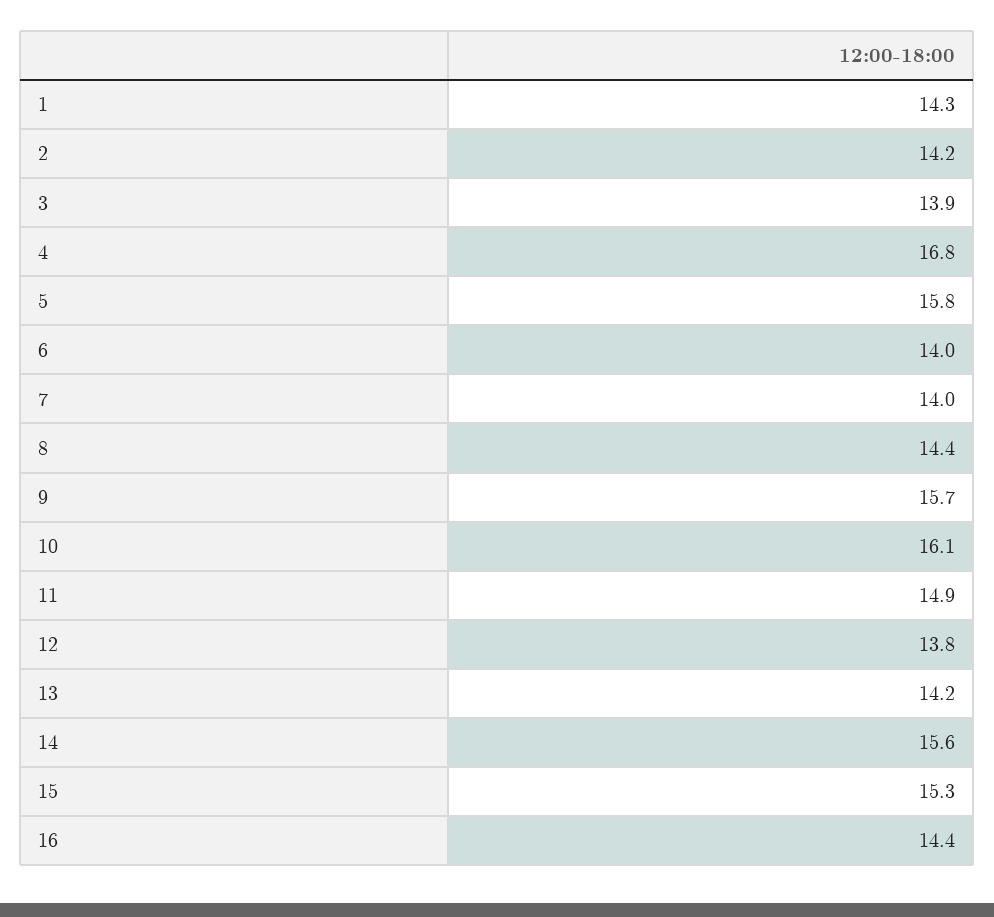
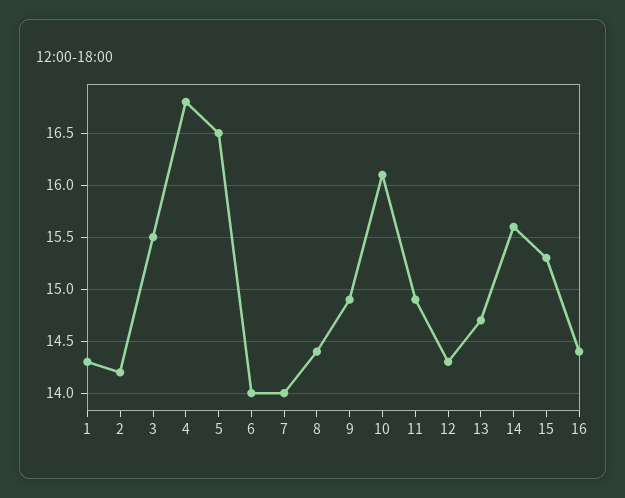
3: 13.9 -> 15.5
5: 15.8 -> 16.5
9: 15.7 -> 14.9
12: 13.8 -> 14.3
13: 14.2 -> 14.7

